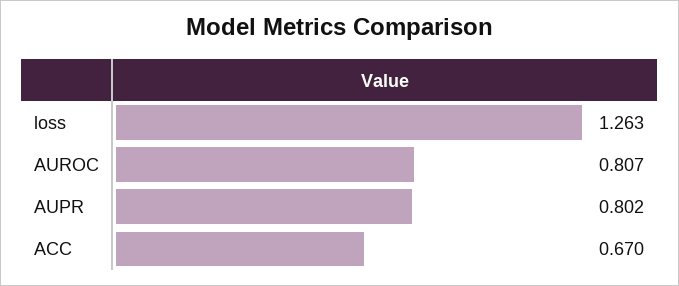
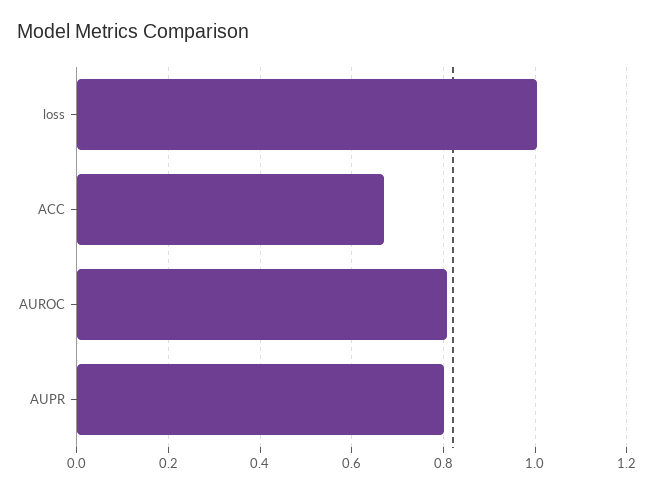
loss: 1.263 -> 1

